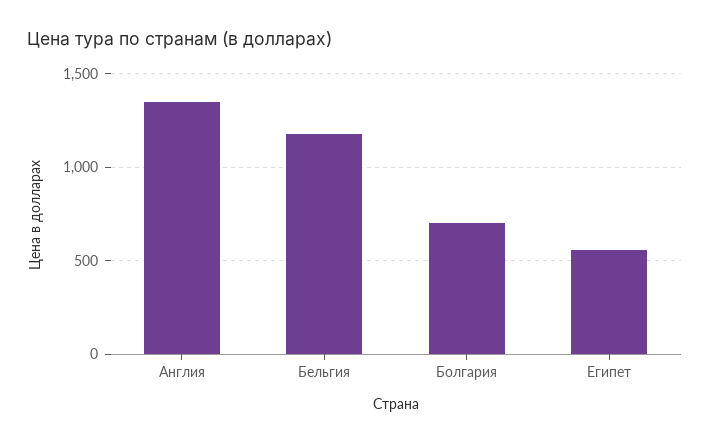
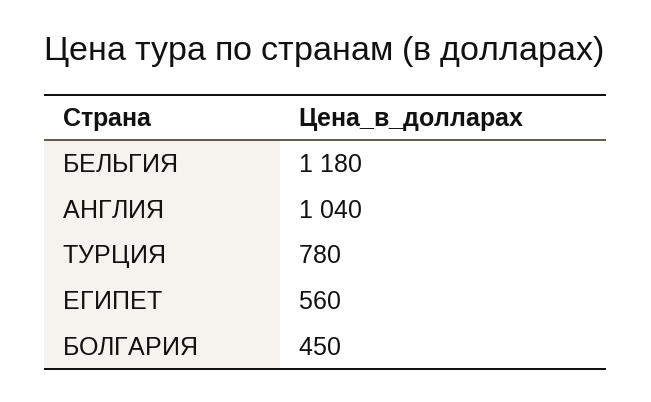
Англия: 1350 -> 1040
Болгария: 700 -> 450
ТУРЦИЯ: none -> 780

